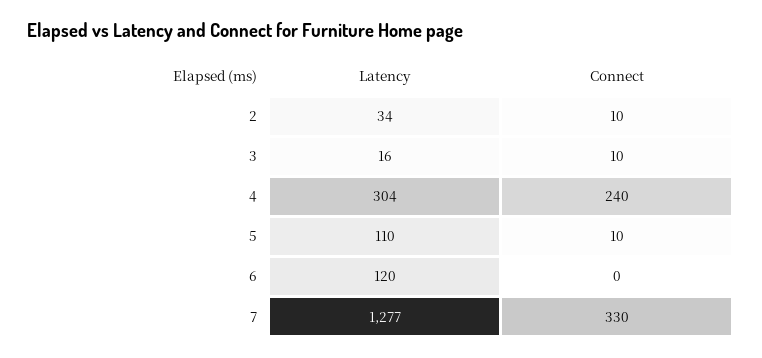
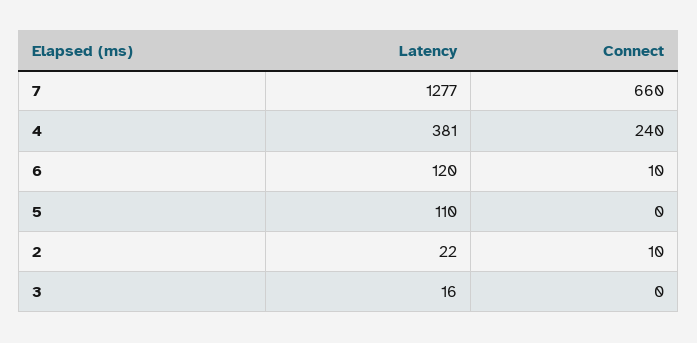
Latency, 2: 34 -> 22
Connect, 3: 10 -> 0
Latency, 4: 304 -> 381
Connect, 5: 10 -> 0
Connect, 6: 0 -> 10
Connect, 7: 330 -> 660

